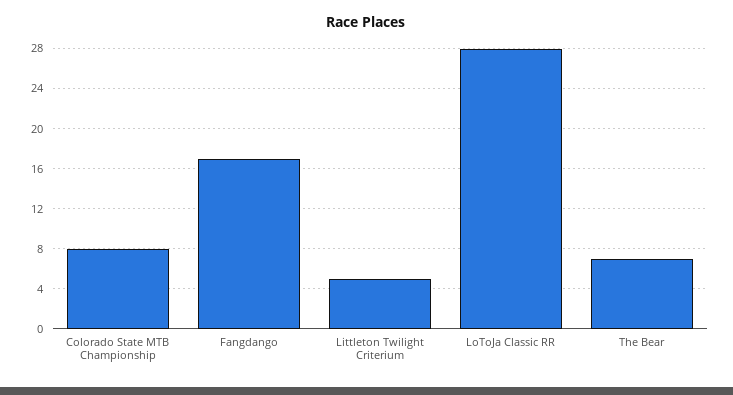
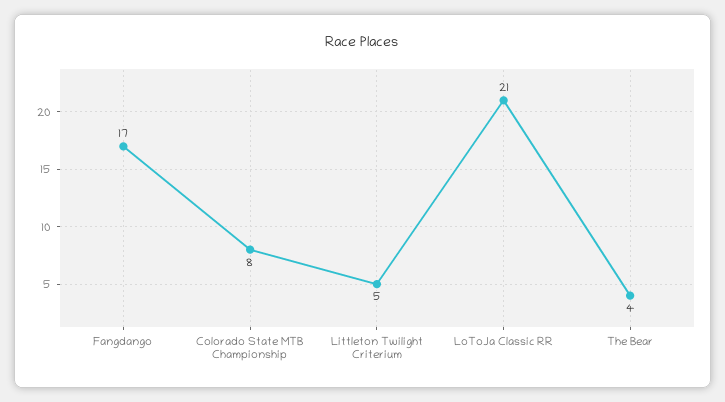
LoToJa Classic RR: 28 -> 21
The Bear: 7 -> 4

